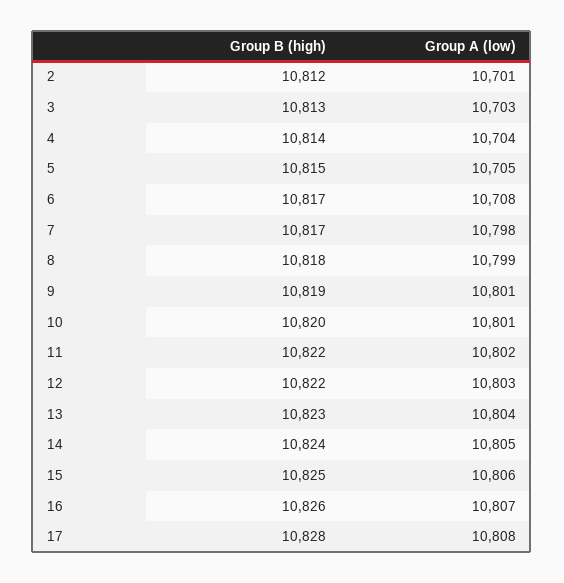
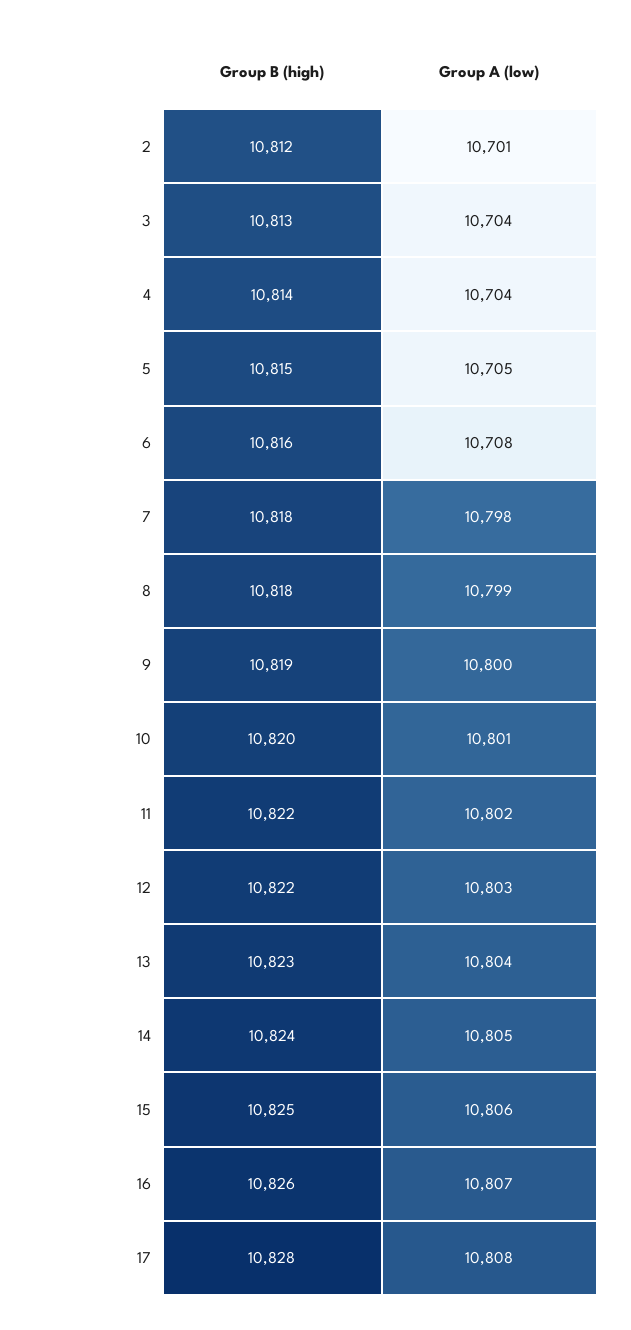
Group A (low), 3: 10703 -> 10704
Group B (high), 6: 10817 -> 10816
Group B (high), 7: 10817 -> 10818
Group A (low), 9: 10801 -> 10800

